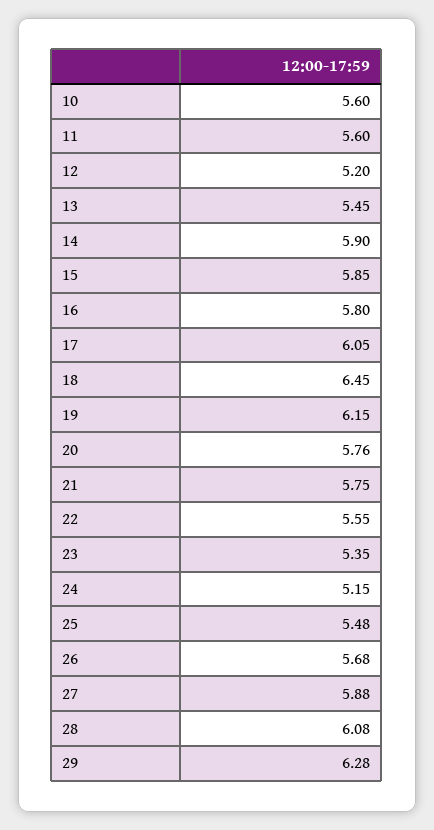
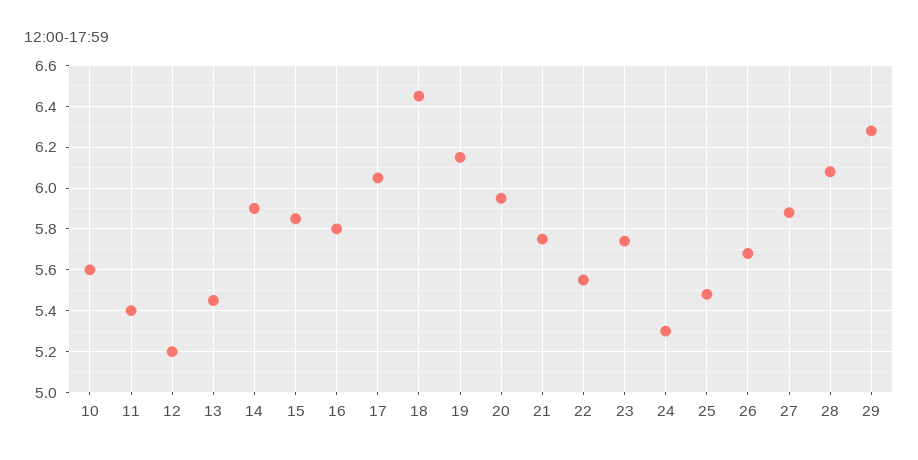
11: 5.6 -> 5.4
20: 5.76 -> 5.95
23: 5.35 -> 5.75
24: 5.15 -> 5.3

